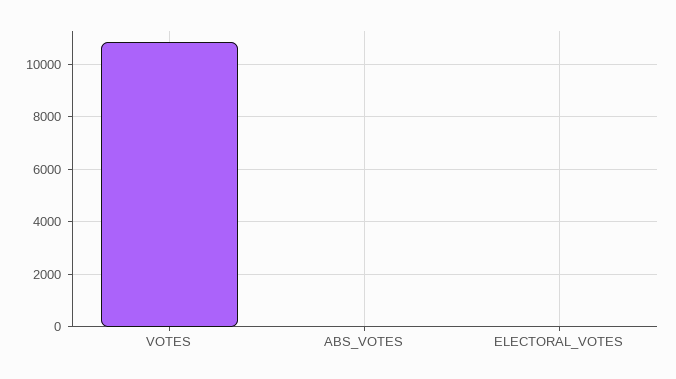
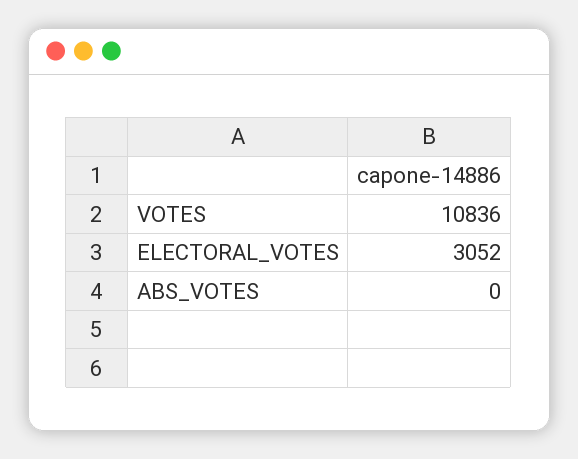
ELECTORAL_VOTES: 0 -> 3052

